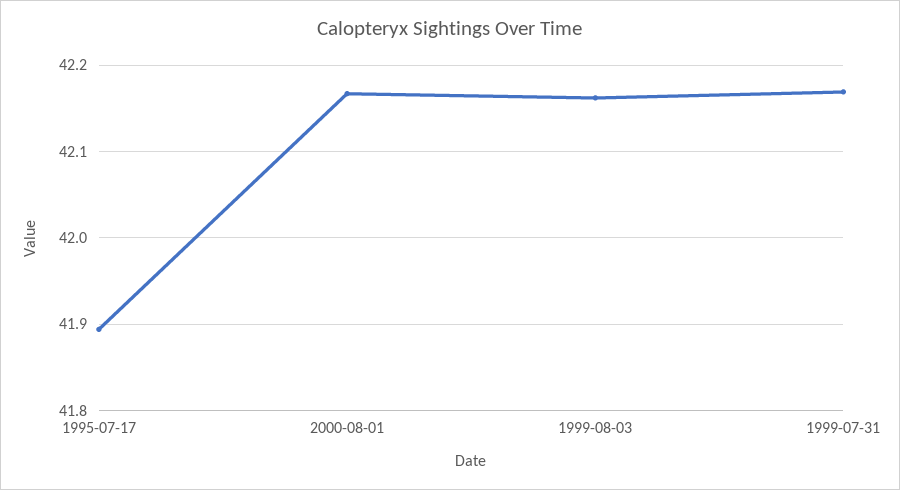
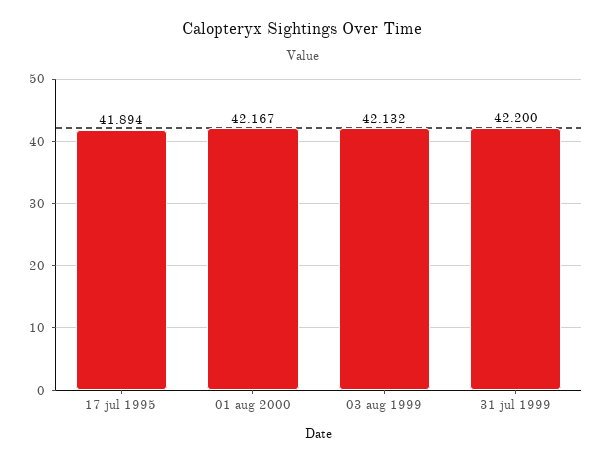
1999-08-03: 42.16 -> 42.132
1999-07-31: 42.17 -> 42.2

